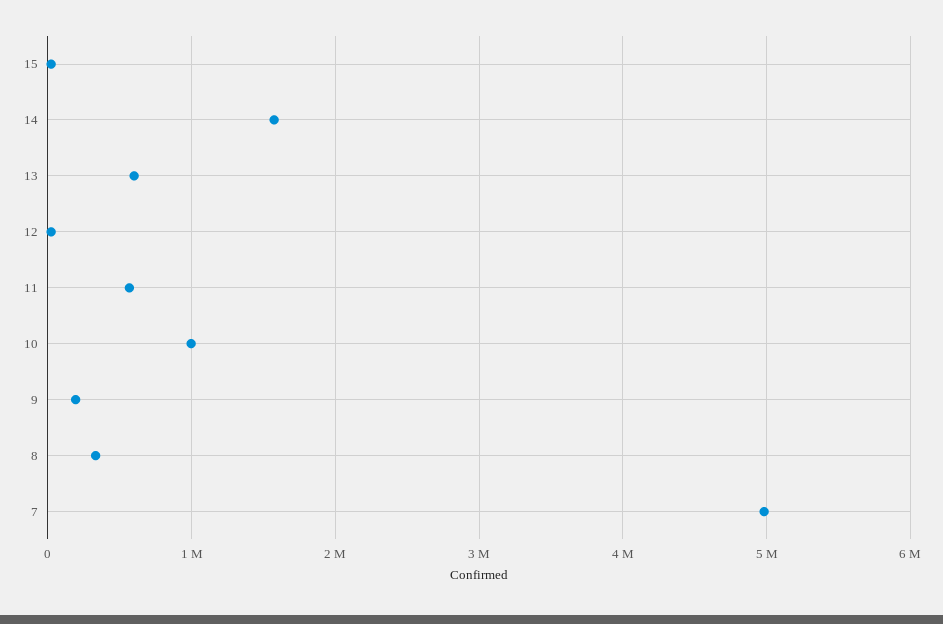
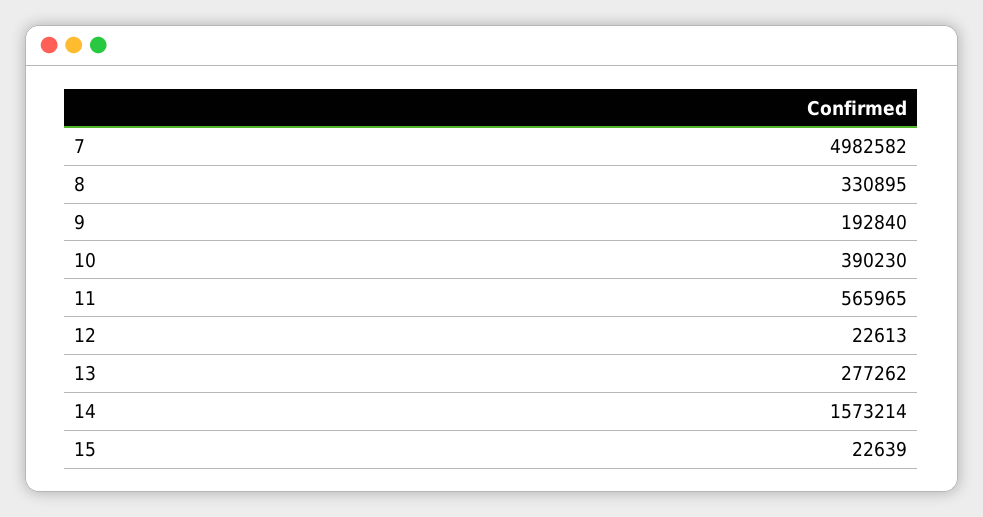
13: 600000 -> 277262
10: 1000000 -> 390230

